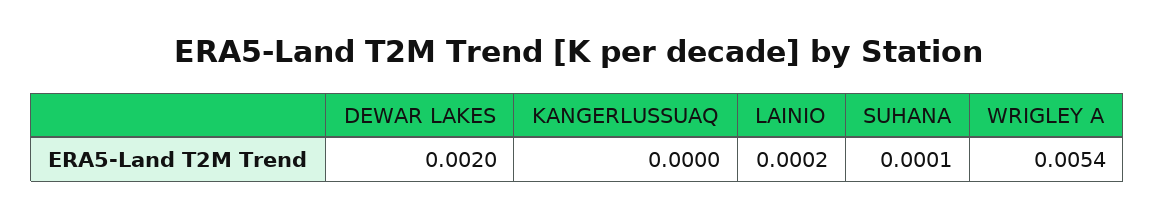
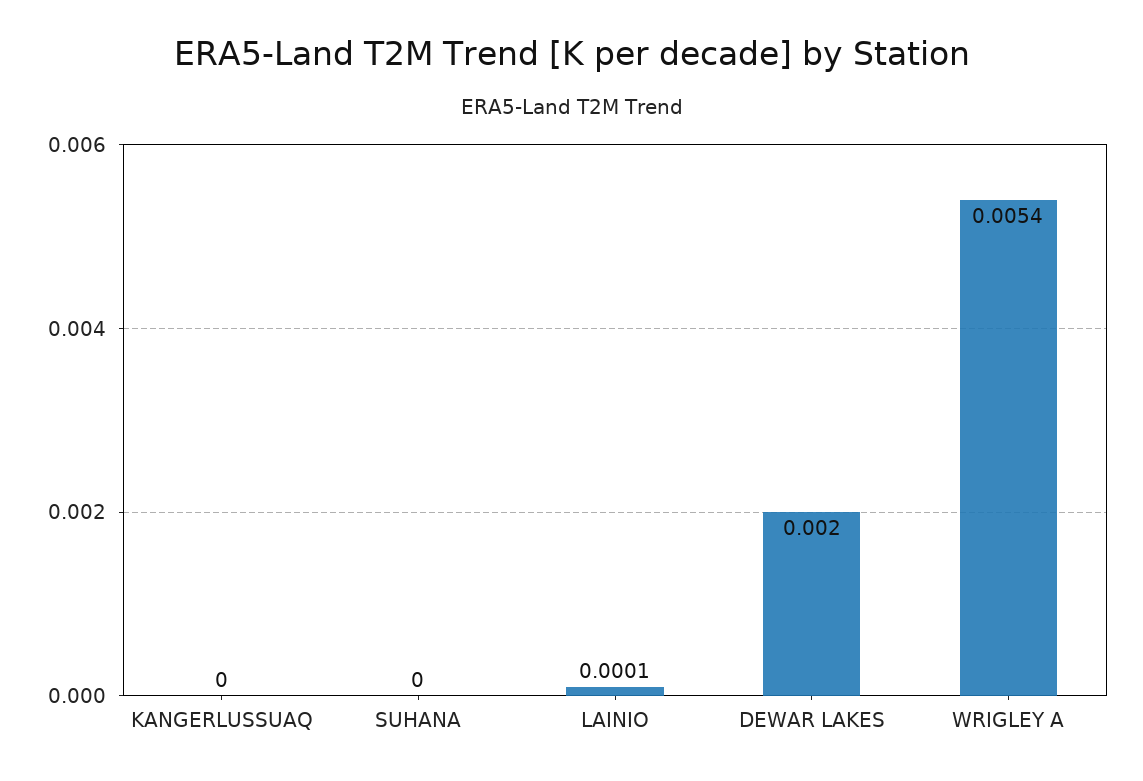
LAINIO: 0.0002 -> 0.0001
SUHANA: 0.0001 -> 0

